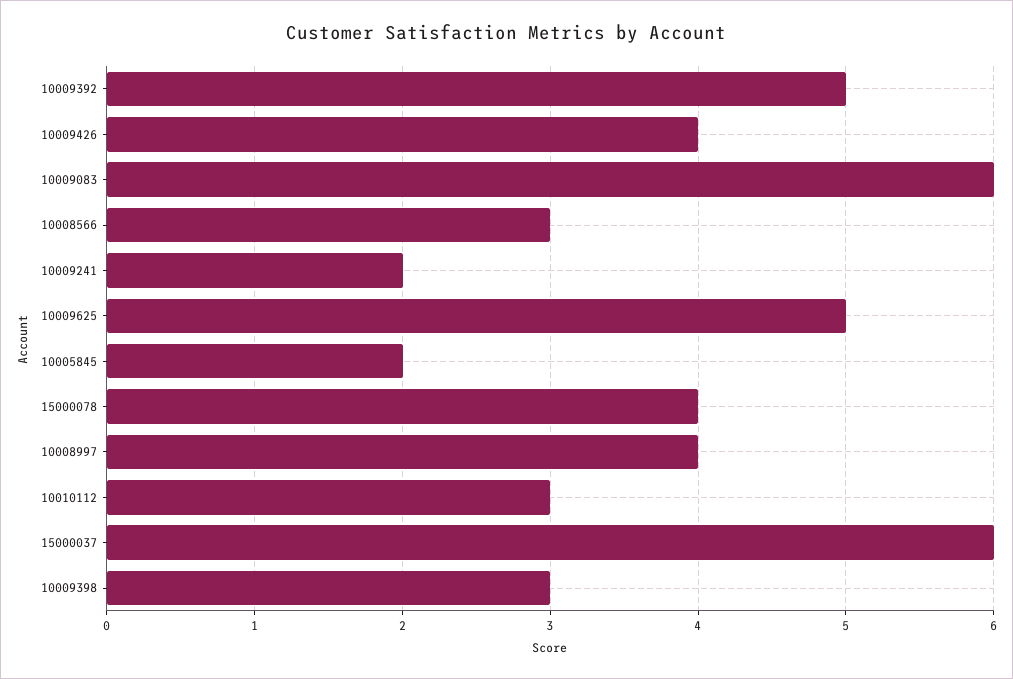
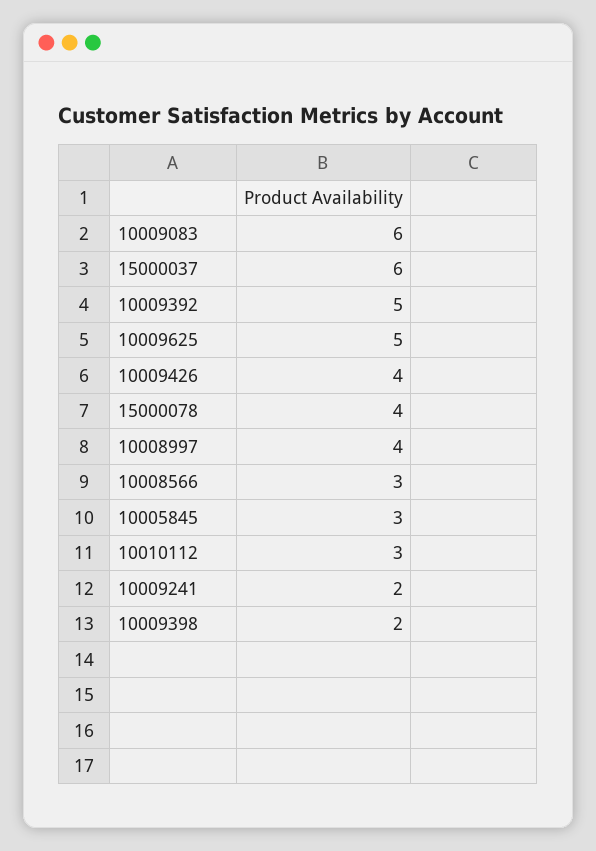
10005845: 2 -> 3
10009398: 3 -> 2

